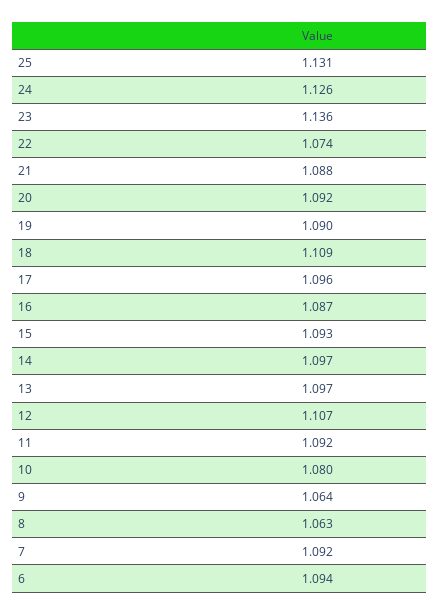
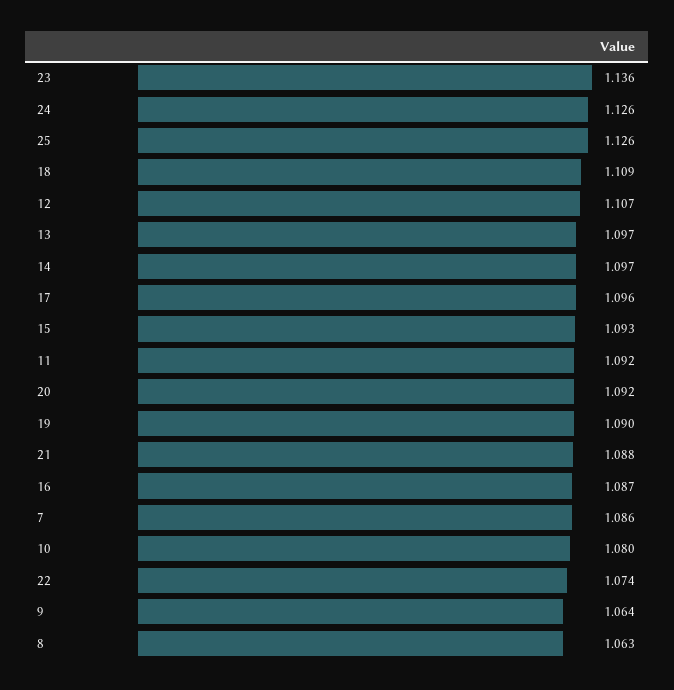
25: 1.131 -> 1.126
7: 1.092 -> 1.086
6: 1.094 -> none

